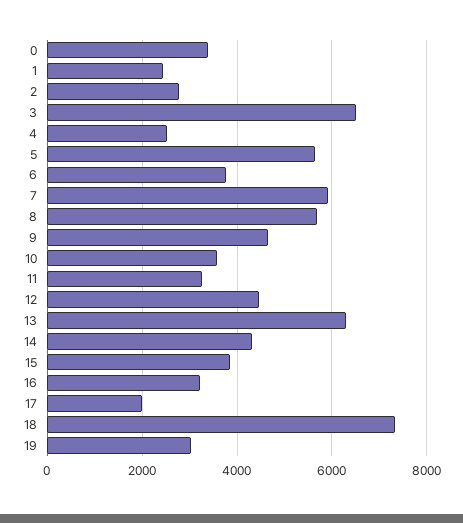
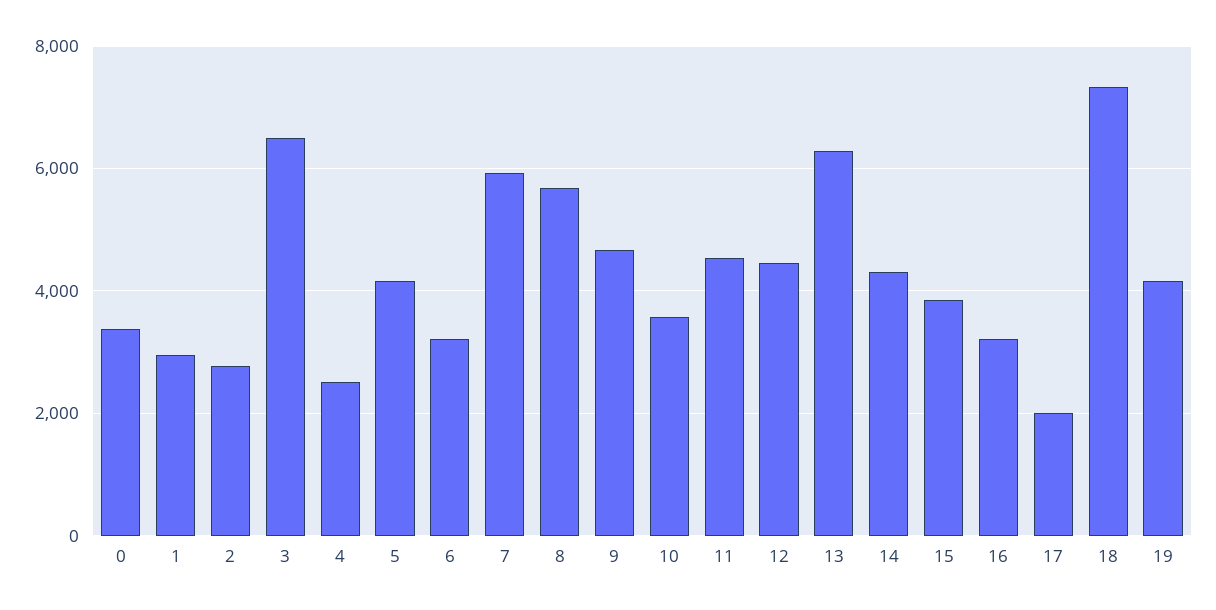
1: 2400 -> 3000
5: 5600 -> 4200
6: 3800 -> 3200
11: 3200 -> 4600
19: 3000 -> 4200

